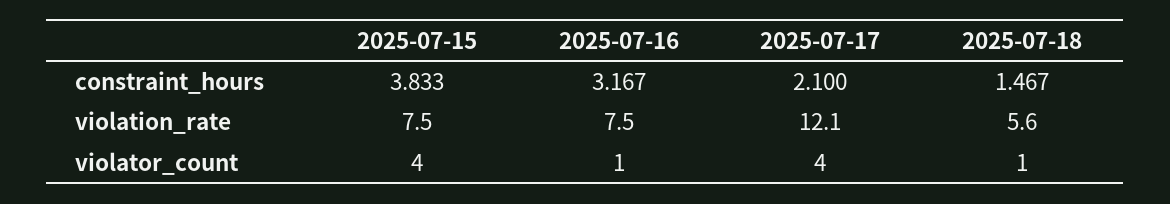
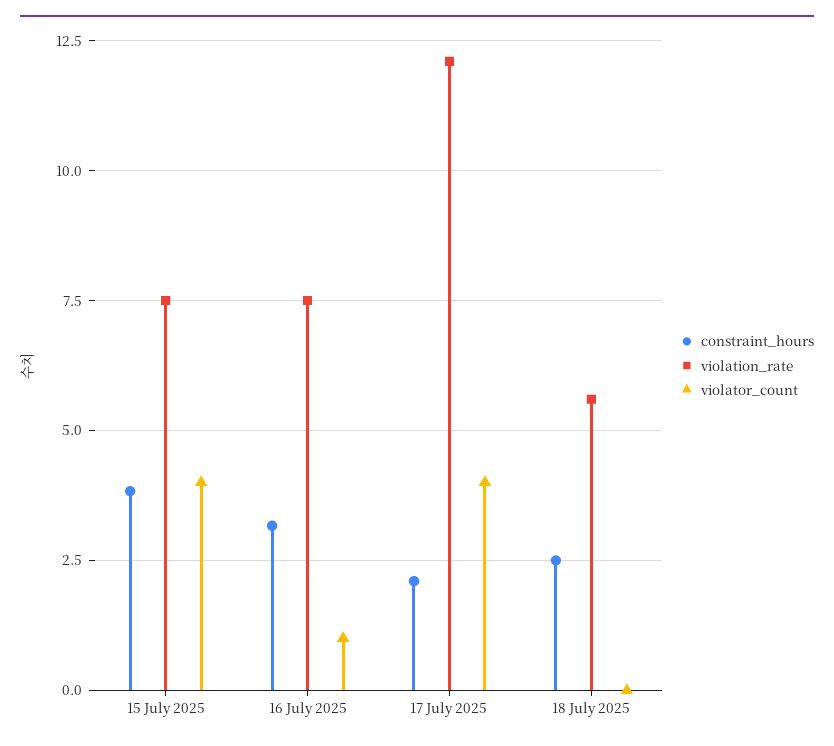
constraint_hours, 2025-07-18: 1.467 -> 2.5
violator_count, 2025-07-18: 1 -> 0

